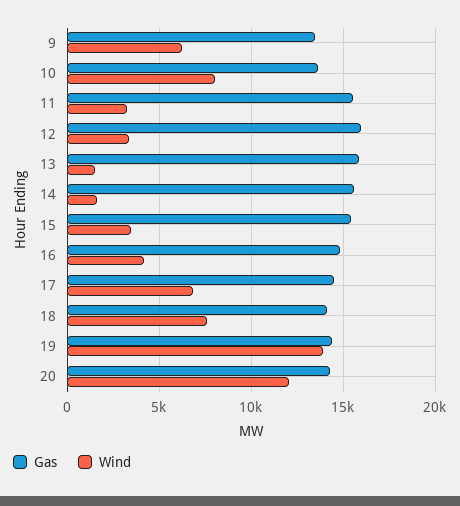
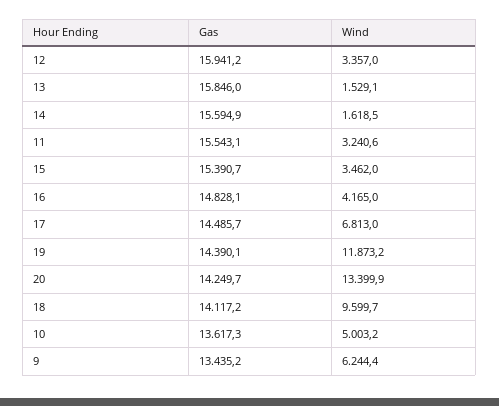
Wind, 10: 8000 -> 5003.2
Wind, 18: 7500 -> 9599.7
Wind, 19: 14000 -> 11873.2
Wind, 20: 12000 -> 13399.9

